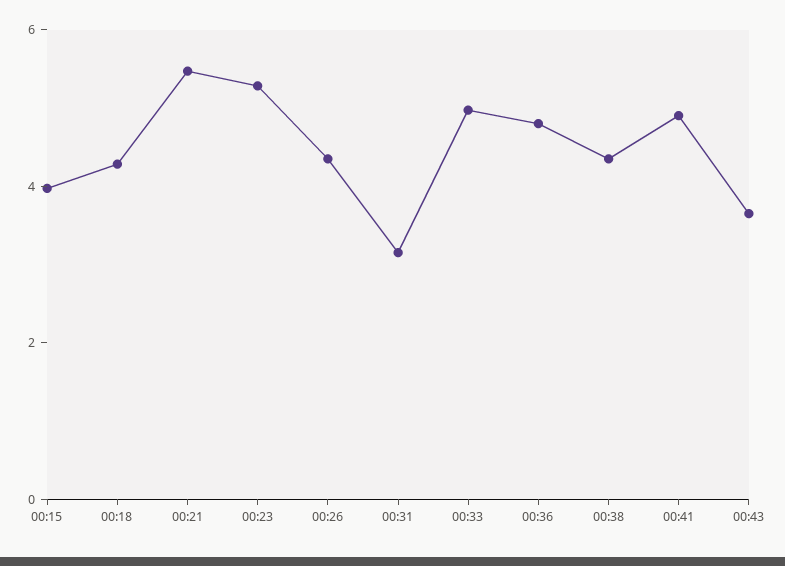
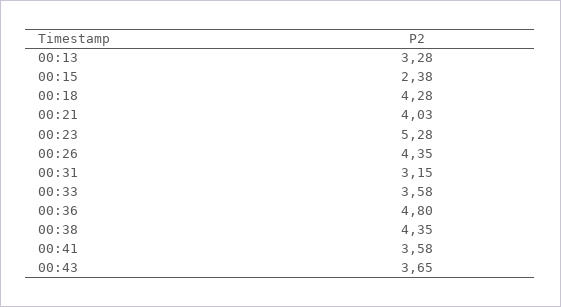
00:15: 4 -> 2.38
00:21: 5.5 -> 4.03
00:33: 5 -> 3.58
00:41: 5 -> 3.58
00:13: none -> 3.28

